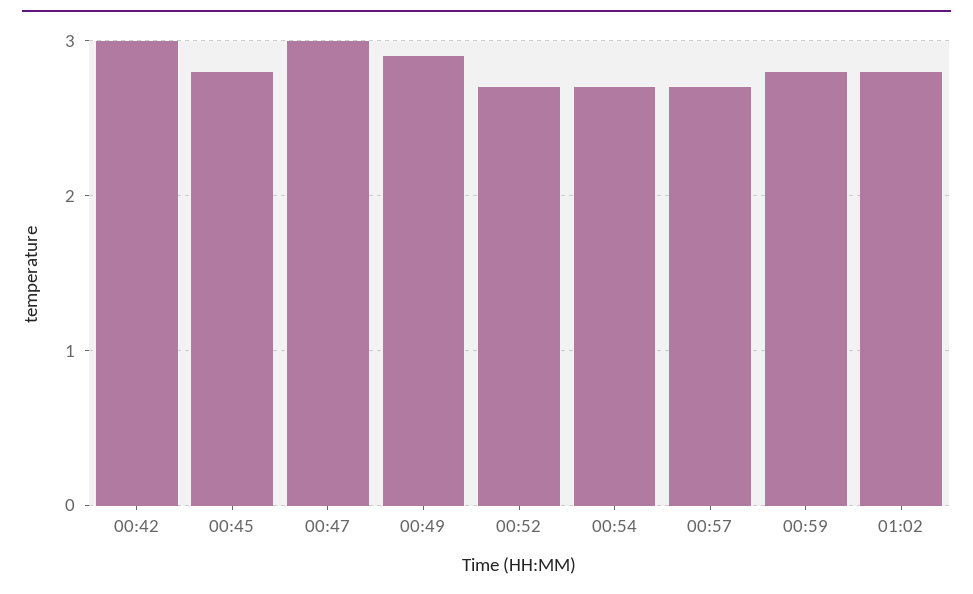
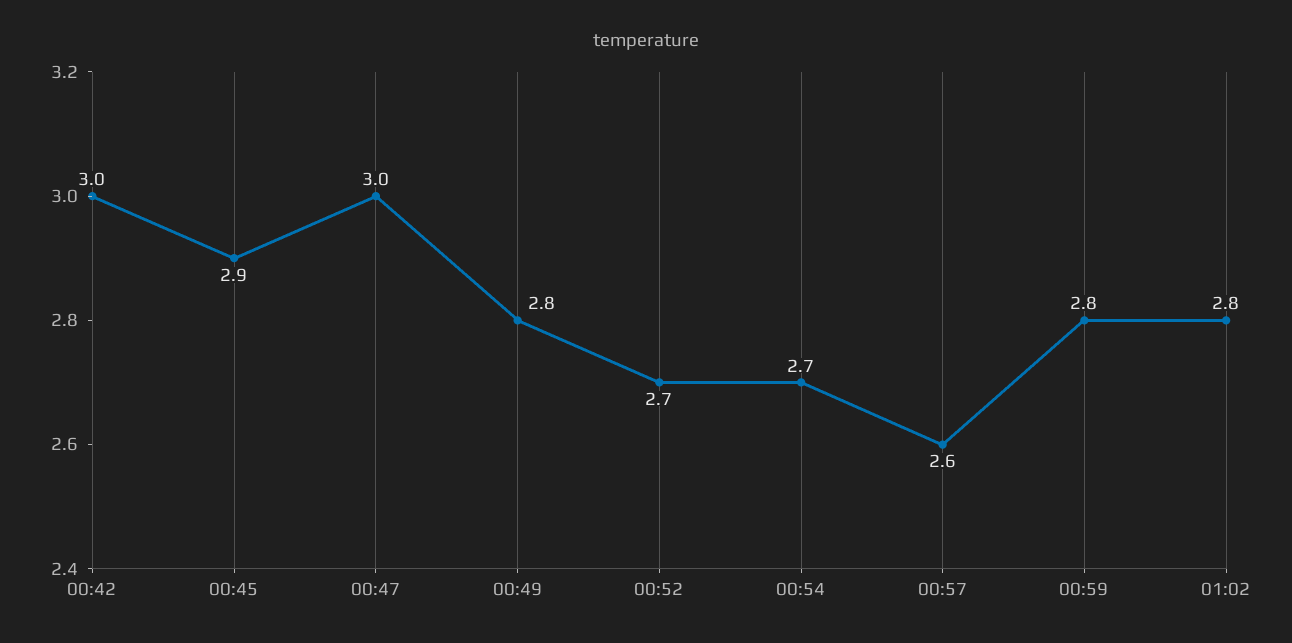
00:45: 2.8 -> 2.9
00:49: 2.9 -> 2.8
00:57: 2.7 -> 2.6

